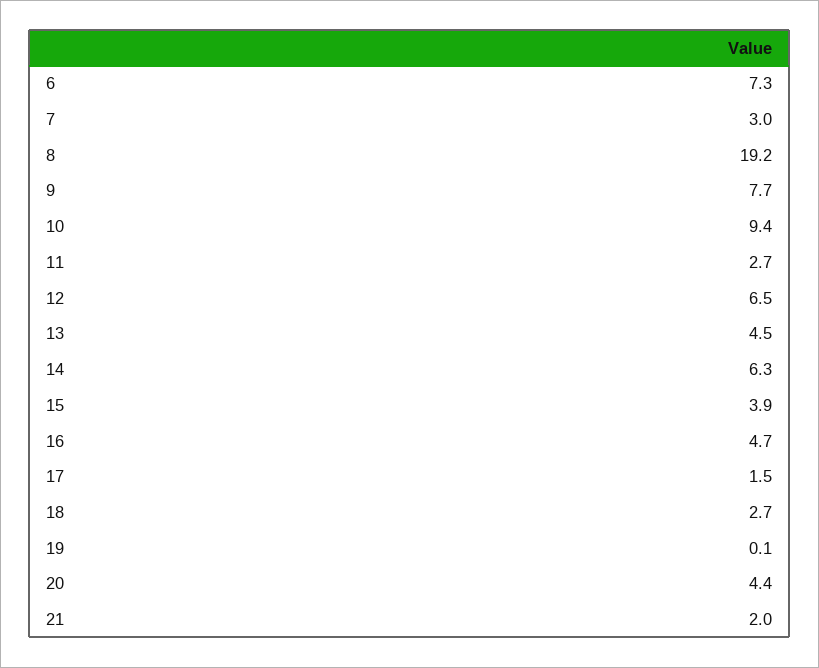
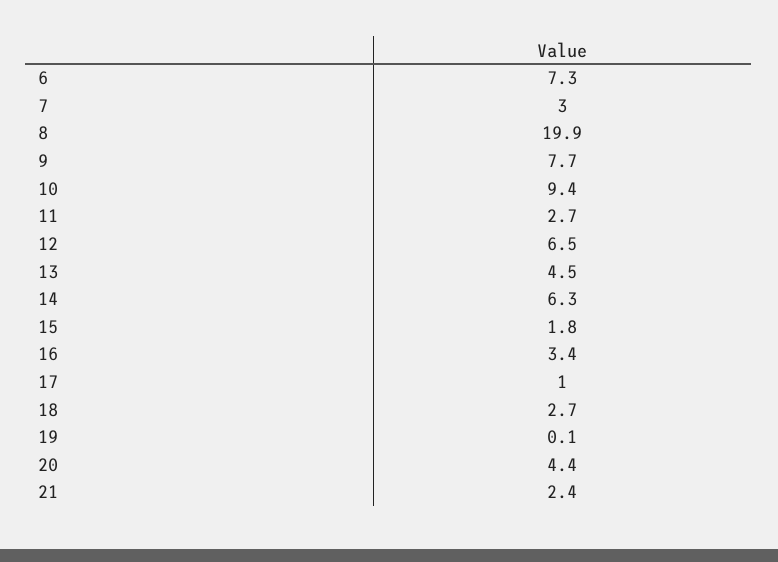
8: 19.2 -> 19.9
15: 3.9 -> 1.8
16: 4.7 -> 3.4
17: 1.5 -> 1
21: 2 -> 2.4

